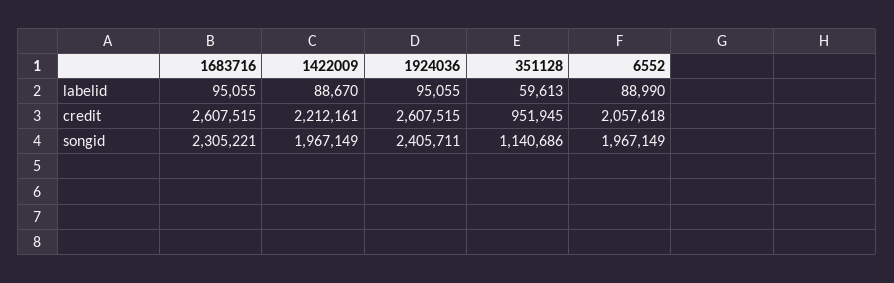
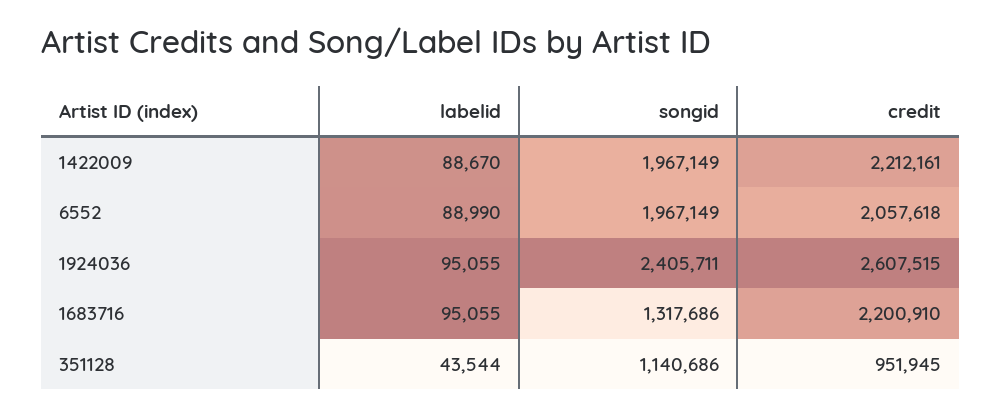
351128, labelid: 59613 -> 43544
1683716, credit: 2607515 -> 2200910
1683716, songid: 2305221 -> 1317686

